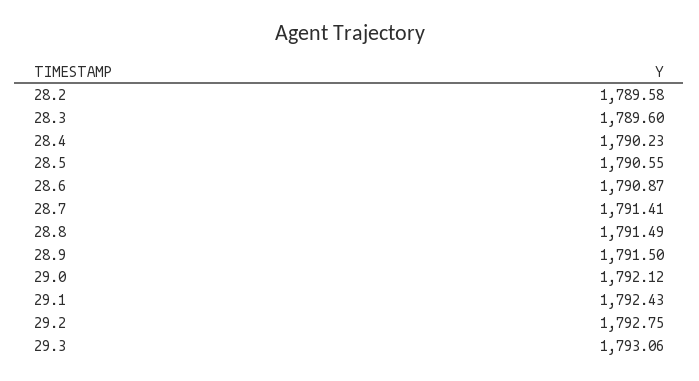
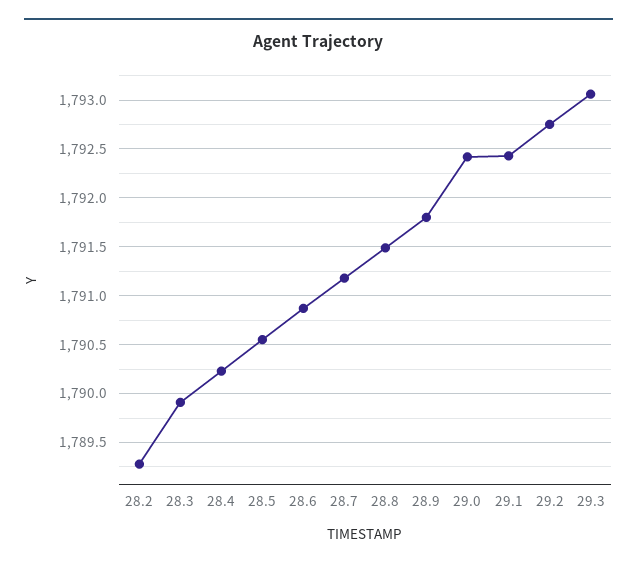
28.2: 1789.58 -> 1789.3
28.3: 1789.6 -> 1789.9
28.7: 1791.41 -> 1791.2
28.9: 1791.5 -> 1791.8
29.0: 1792.12 -> 1792.4

